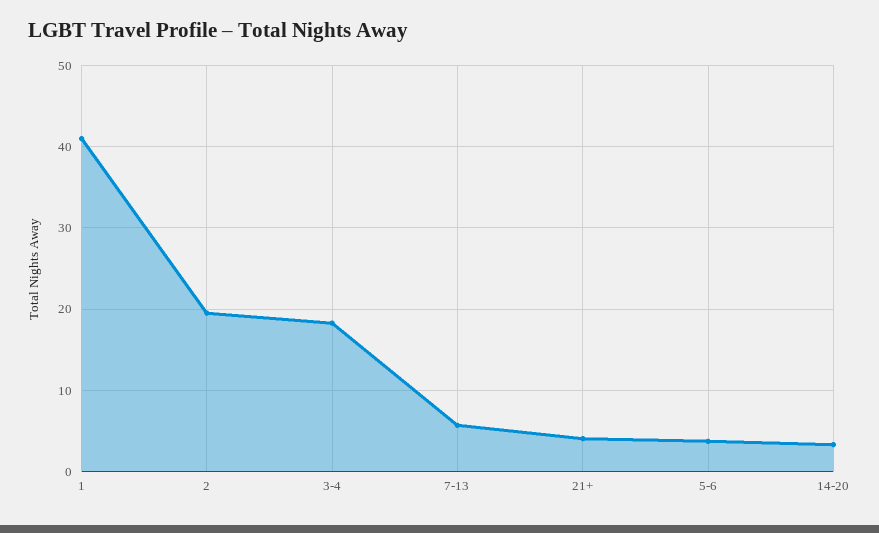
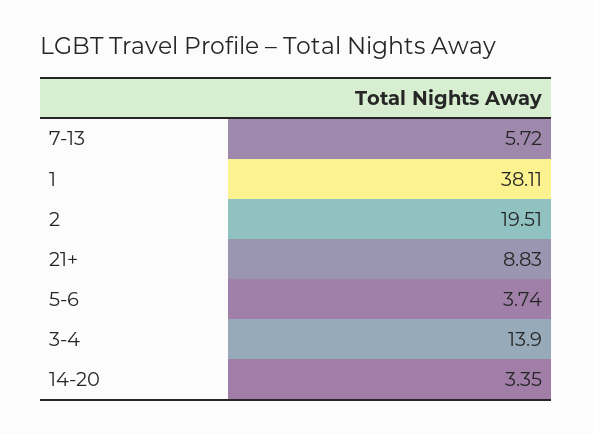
1: 41 -> 38.11
3-4: 18 -> 13.9
21+: 4 -> 8.83

